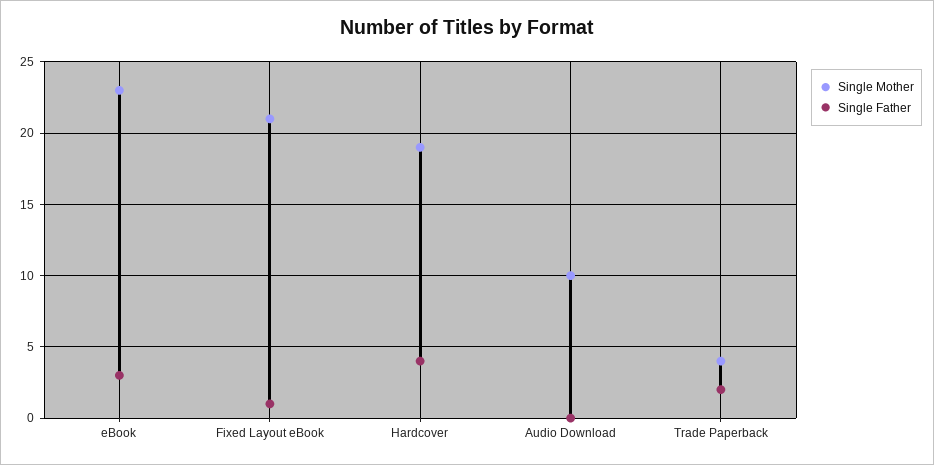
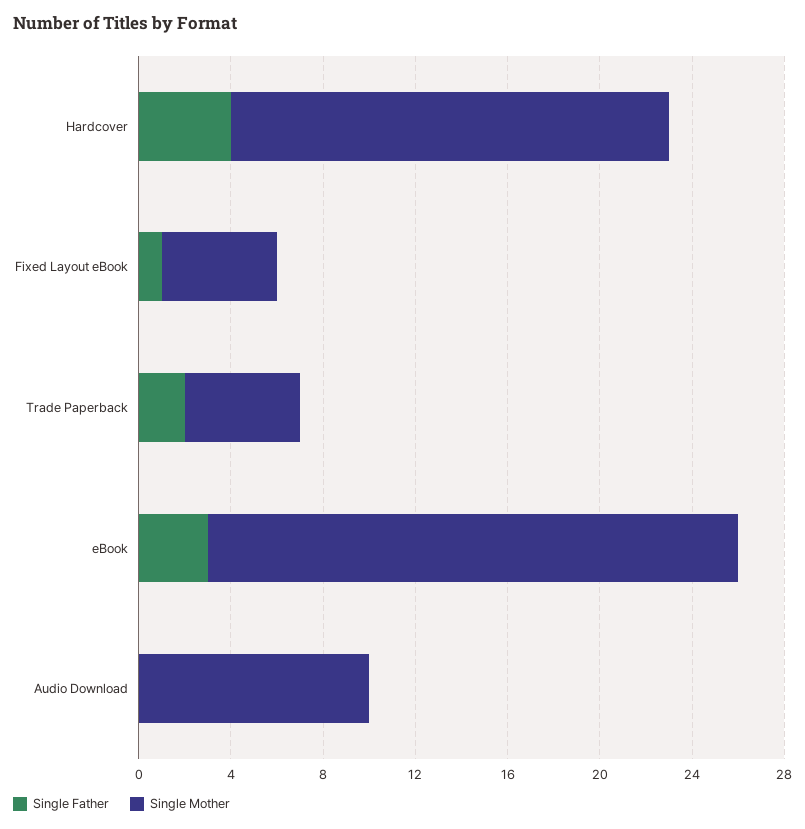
Single Mother, Fixed Layout eBook: 21 -> 5
Single Mother, Trade Paperback: 4 -> 5

